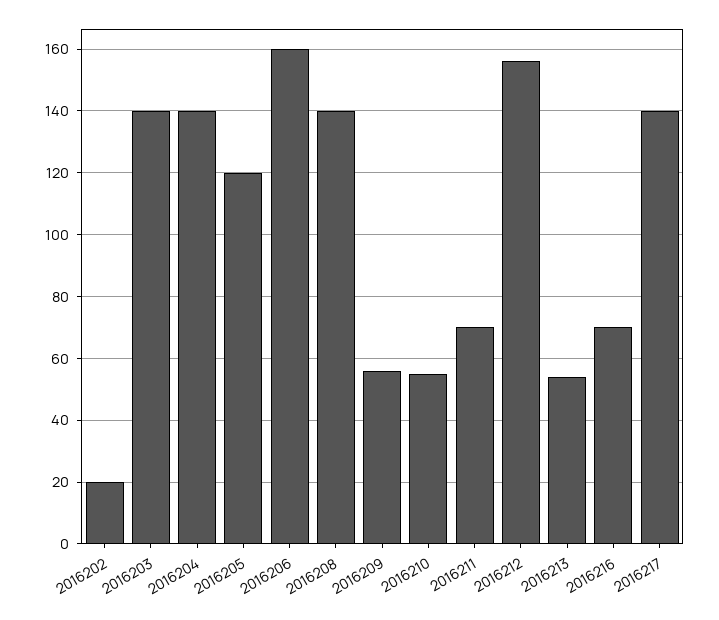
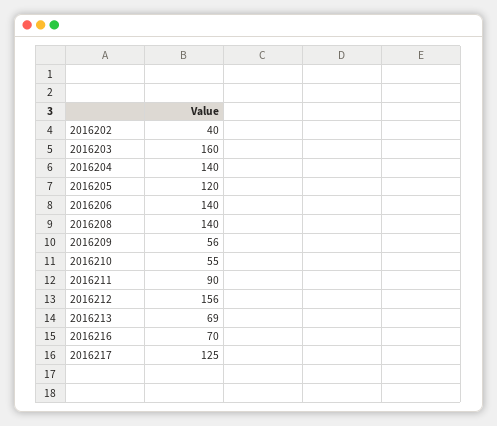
2016202: 20 -> 40
2016203: 140 -> 160
2016206: 160 -> 140
2016211: 70 -> 90
2016213: 55 -> 69
2016217: 140 -> 125

